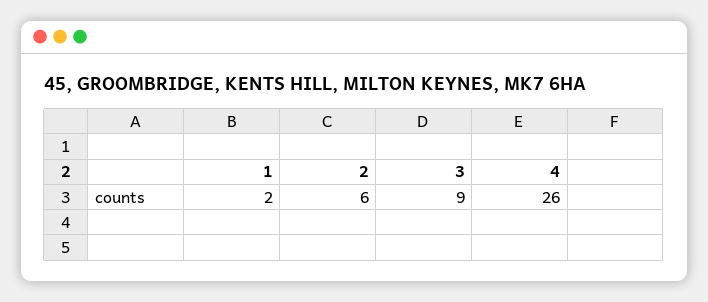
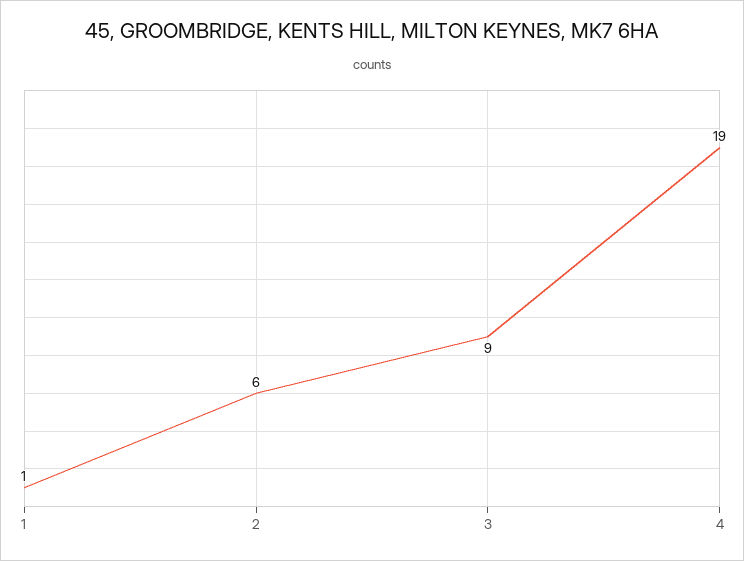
1: 2 -> 1
4: 26 -> 19

